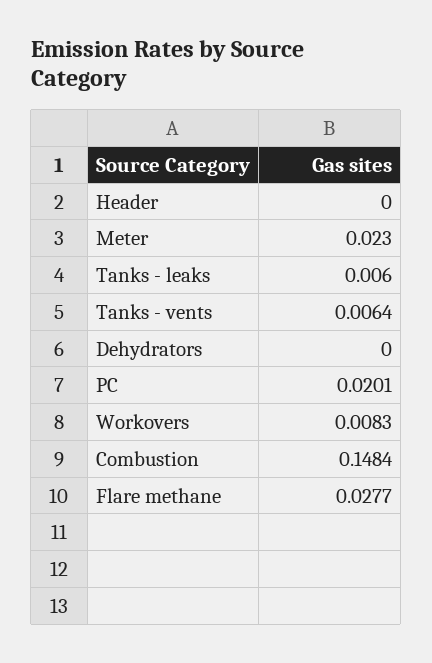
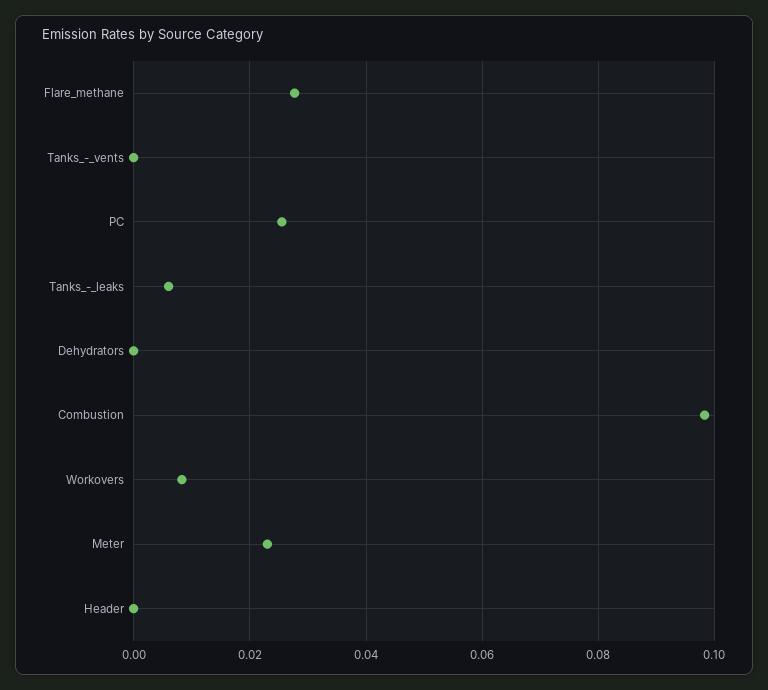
Tanks - vents: 0.0064 -> 0
PC: 0.0201 -> 0.026
Combustion: 0.1484 -> 0.098

